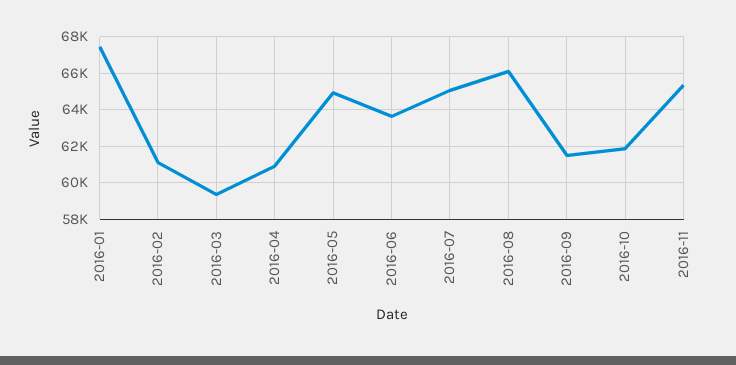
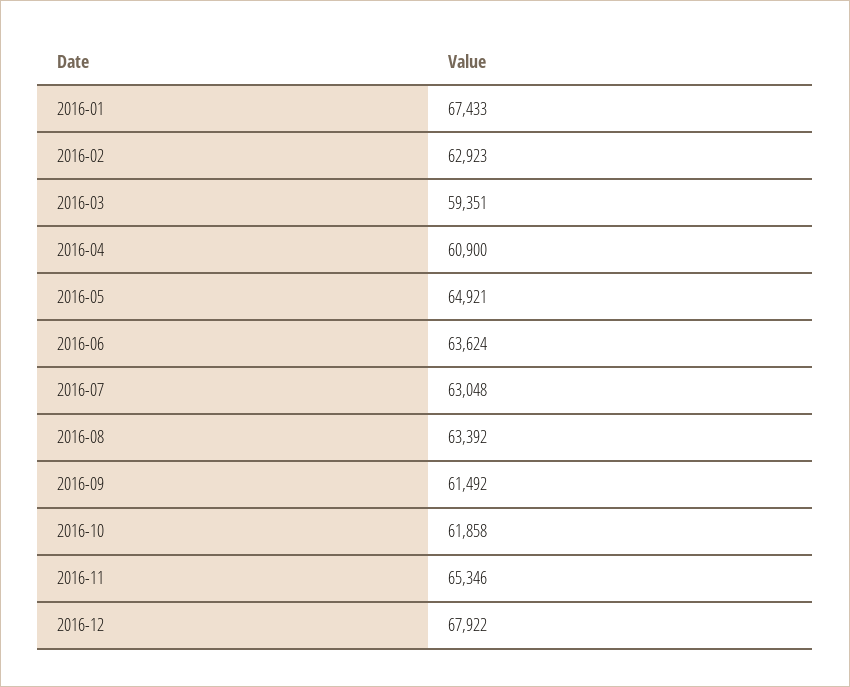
2016-02: 61000 -> 62923
2016-07: 65000 -> 63048
2016-08: 66000 -> 63392
2016-12: none -> 67922

